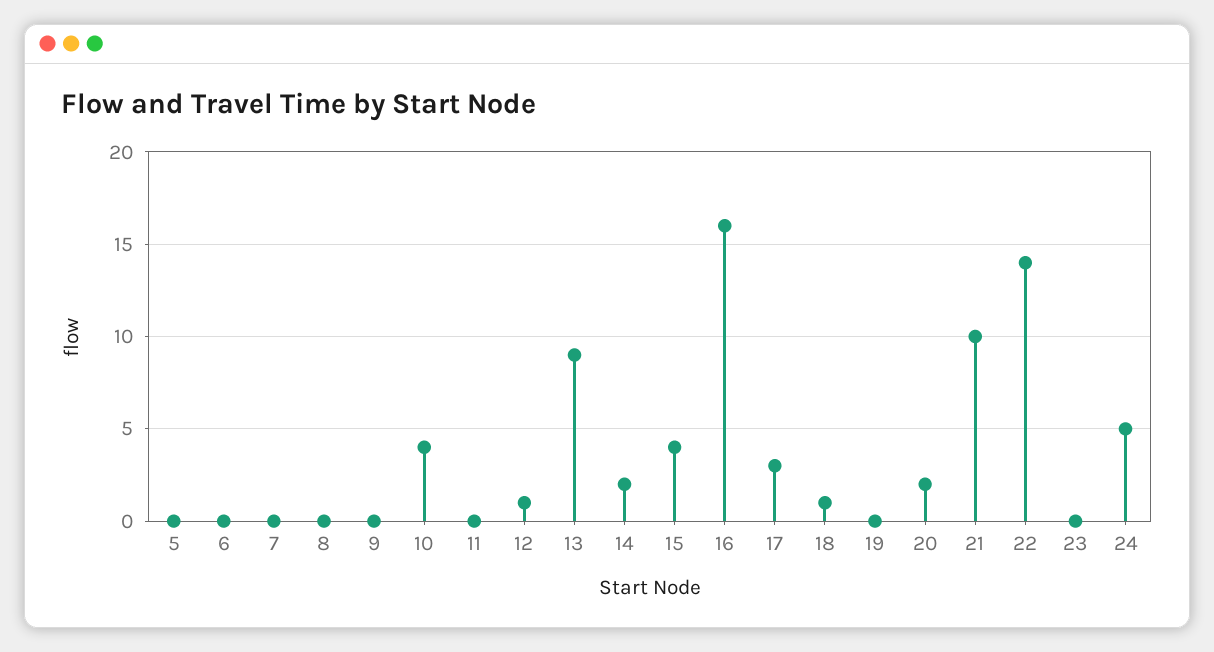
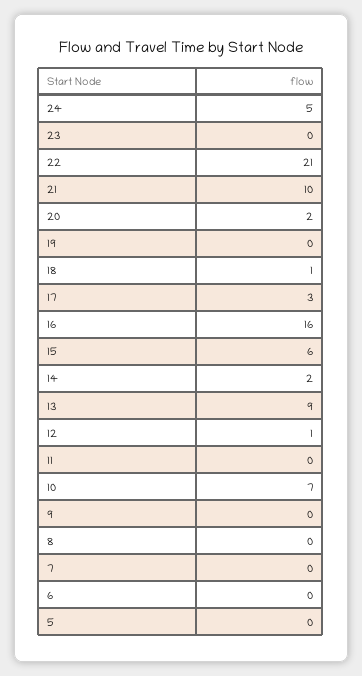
10: 4 -> 7
15: 4 -> 6
22: 14 -> 21

